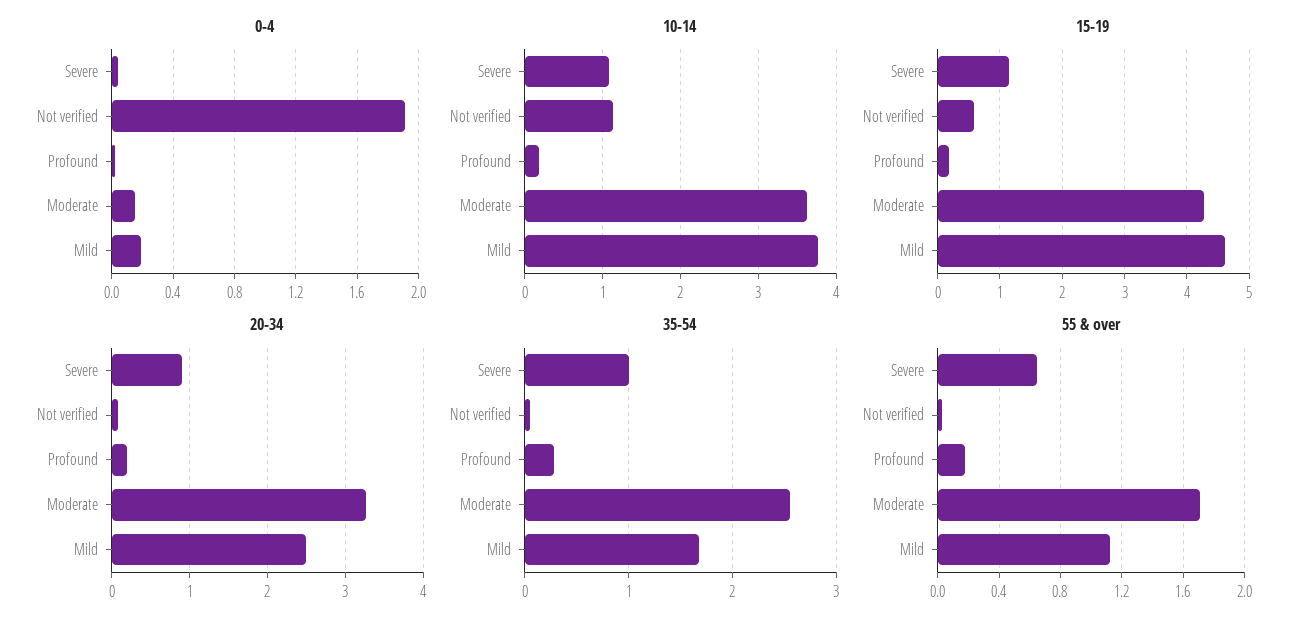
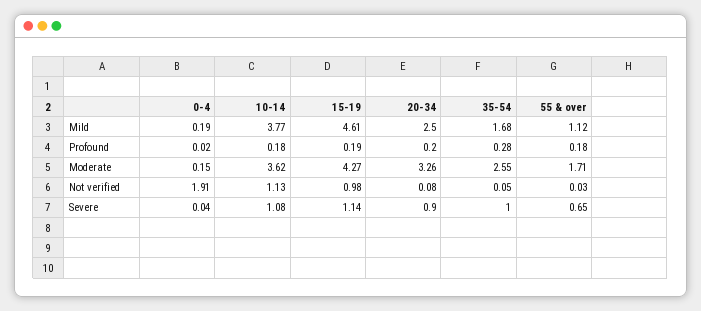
15-19, Not verified: 0.6 -> 0.98

